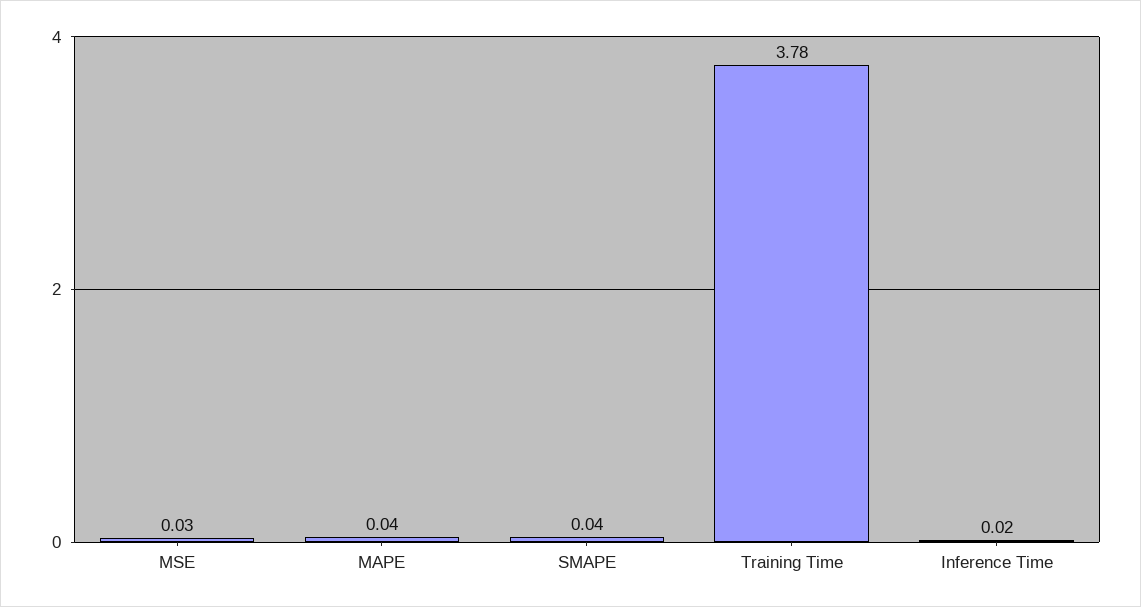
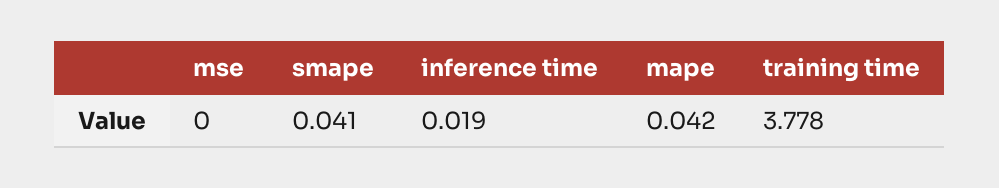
MSE: 0.03 -> 0

